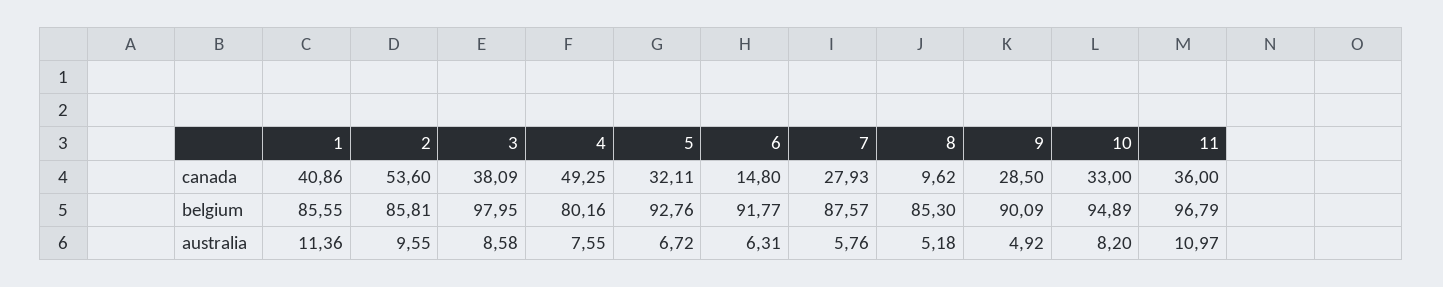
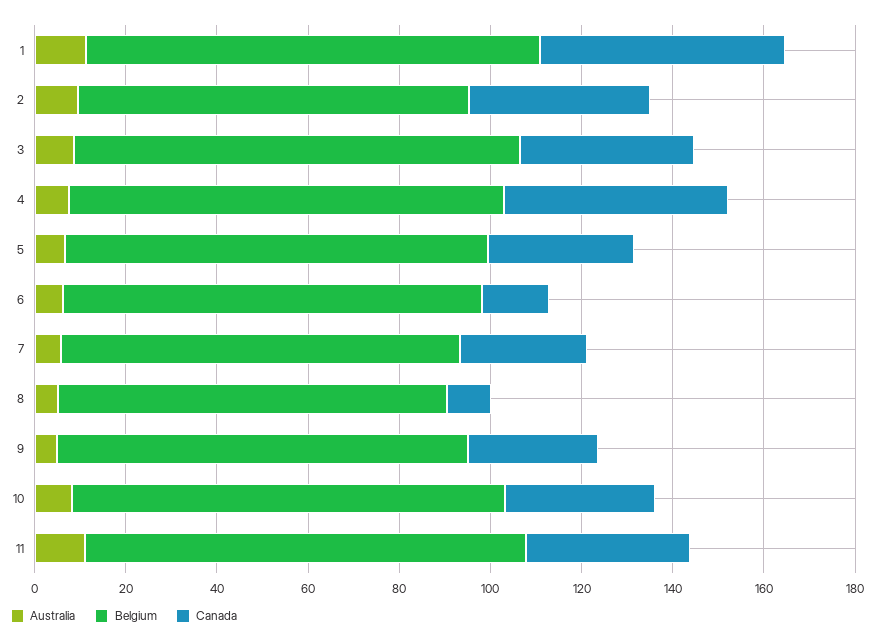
canada, 1: 40.86 -> 55
canada, 2: 53.6 -> 40
belgium, 1: 85.55 -> 100
belgium, 4: 80.16 -> 95

